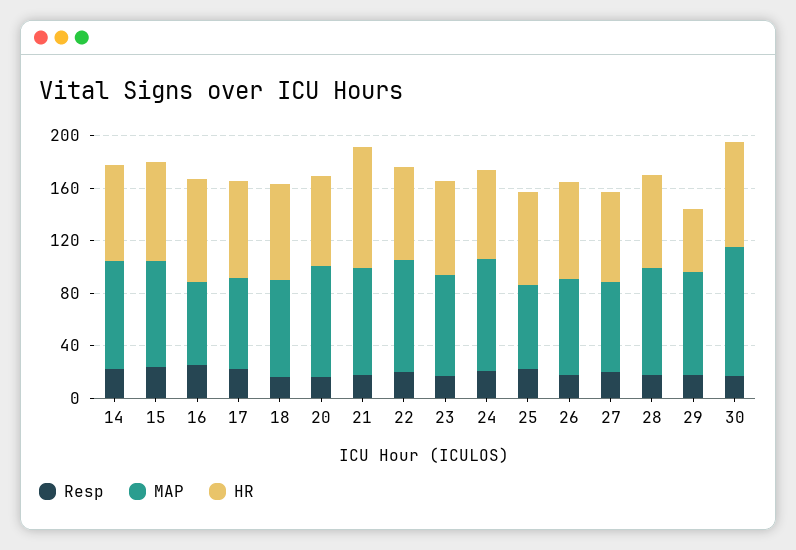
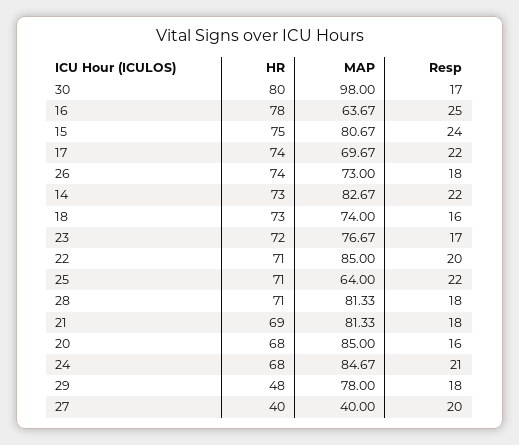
HR, 21: 90 -> 69
MAP, 27: 70 -> 40
HR, 27: 70 -> 40

